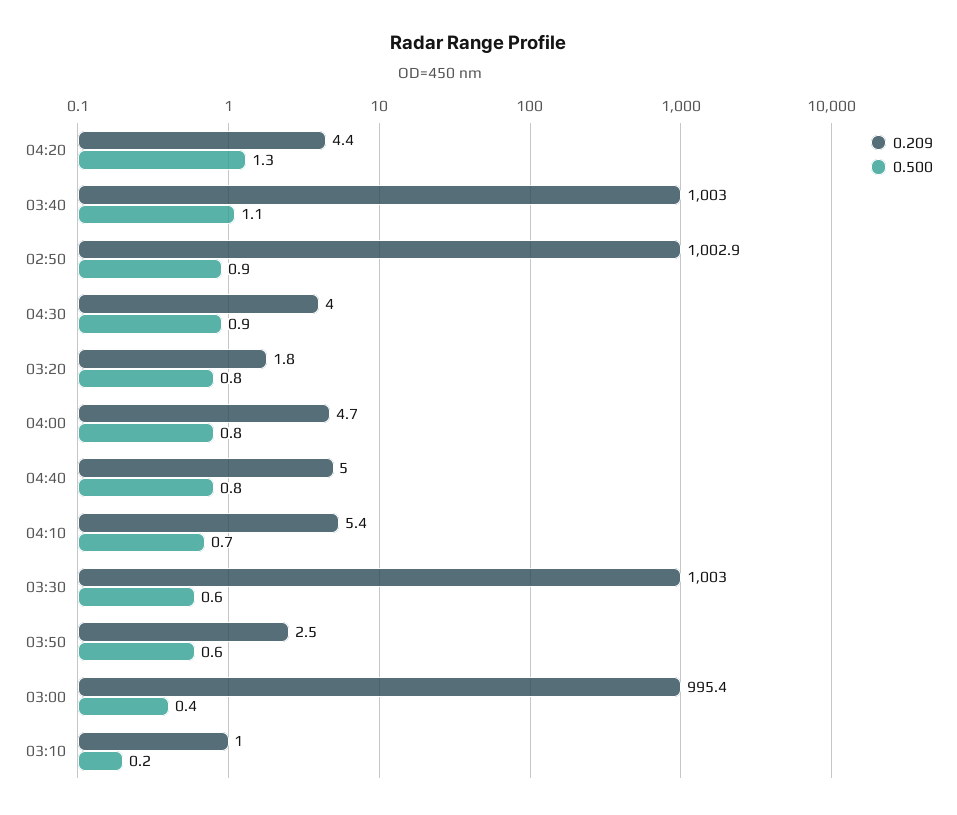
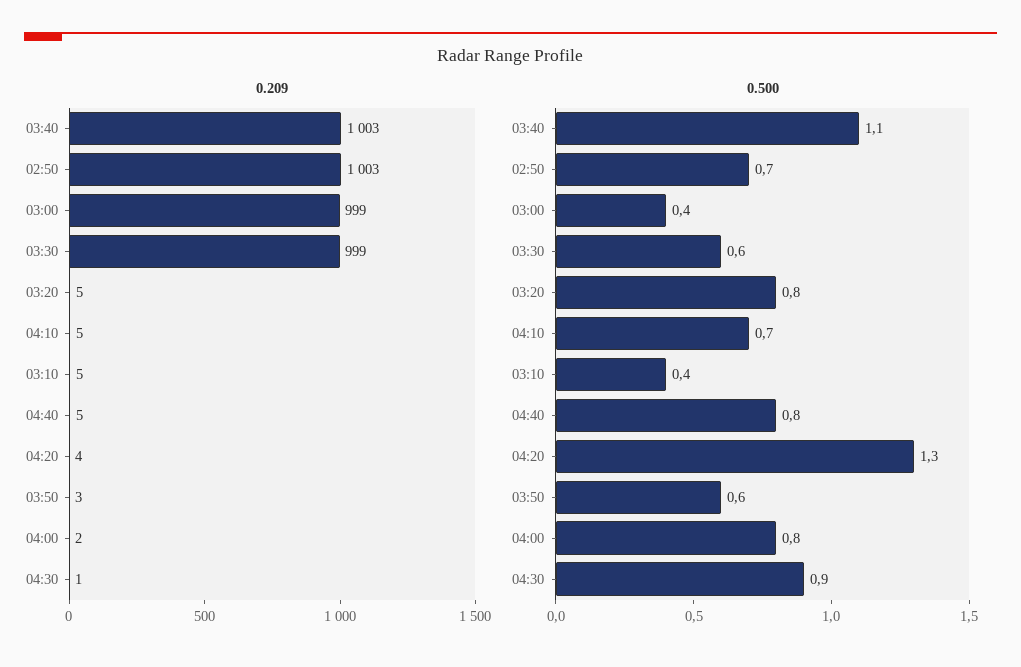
0.500, 02:50: 0.9 -> 0.7
0.209, 04:30: 4 -> 1
0.209, 03:20: 1.8 -> 5
0.209, 04:00: 4.7 -> 2
0.209, 03:30: 1003 -> 999
0.209, 03:00: 995.4 -> 999
0.209, 03:10: 1 -> 5
0.500, 03:10: 0.2 -> 0.4

